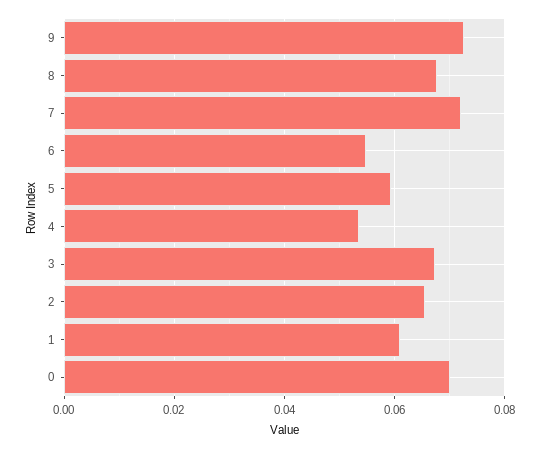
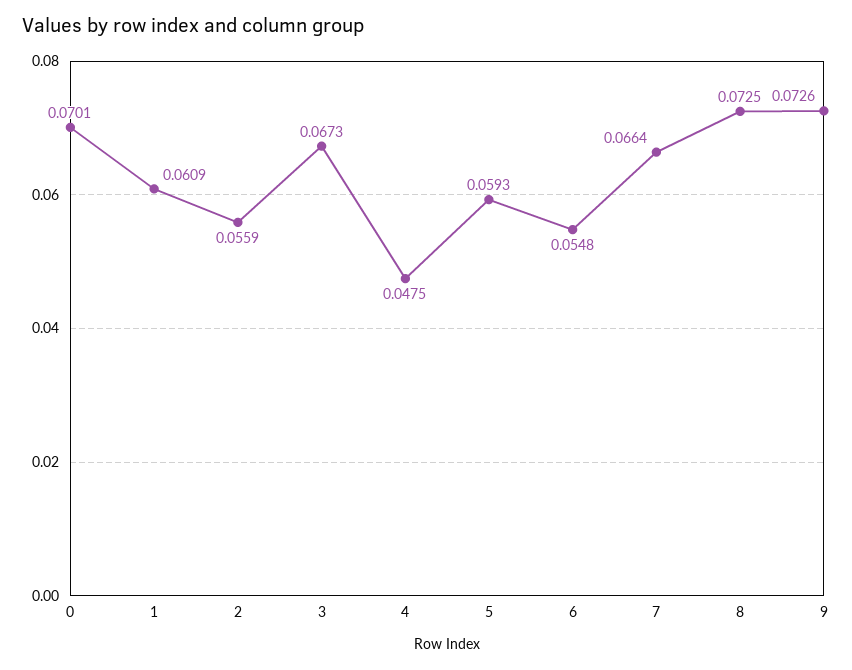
8: 0.068 -> 0.0725
7: 0.072 -> 0.0664
4: 0.054 -> 0.0475
2: 0.066 -> 0.0559

